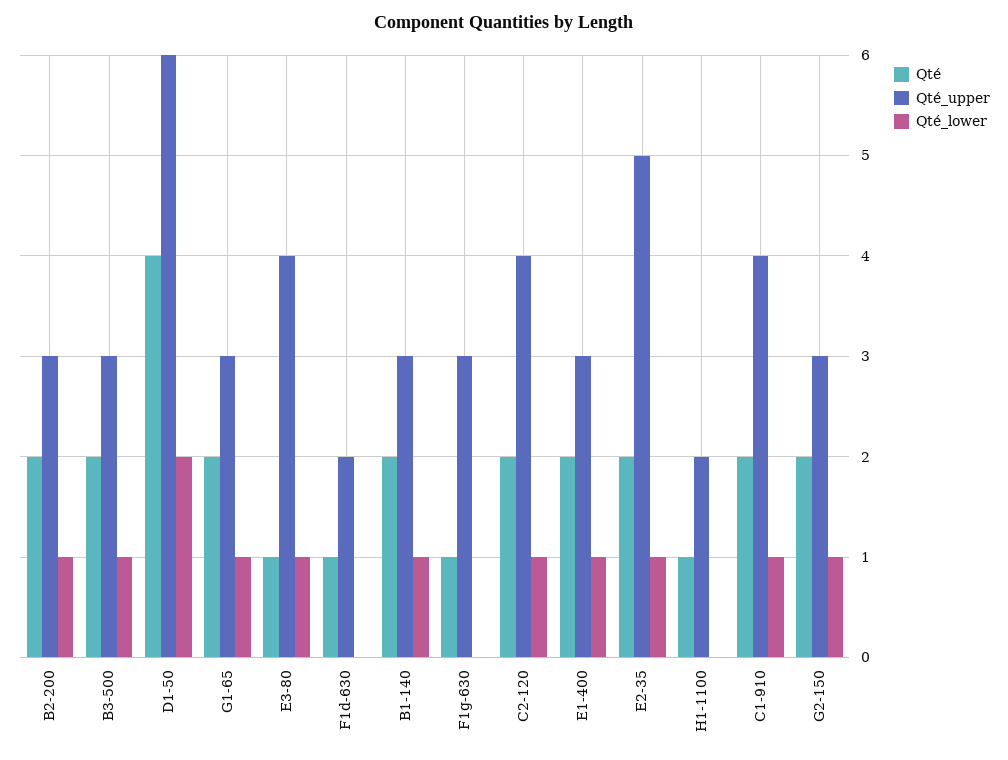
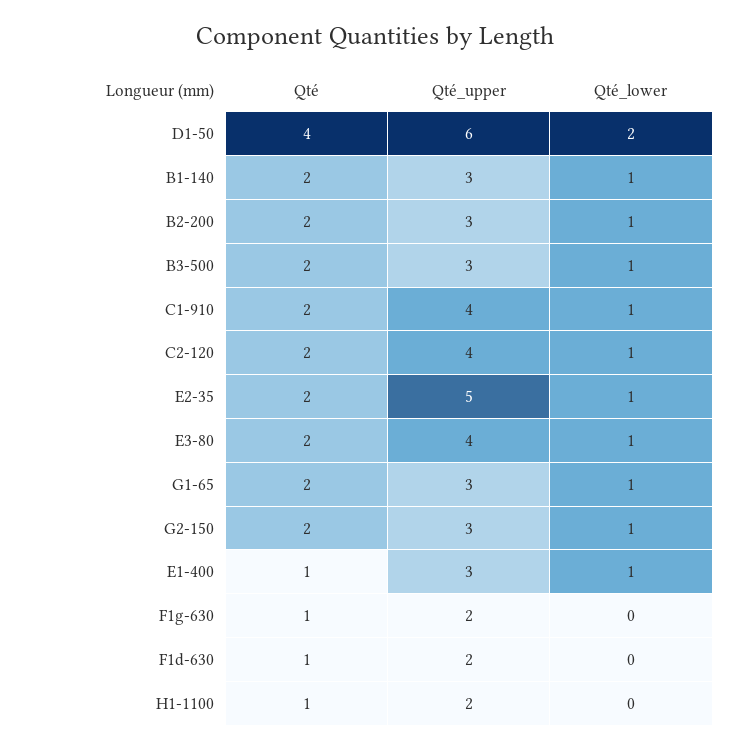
Qté, E3-80: 1 -> 2
Qté_upper, F1g-630: 3 -> 2
Qté, E1-400: 2 -> 1

